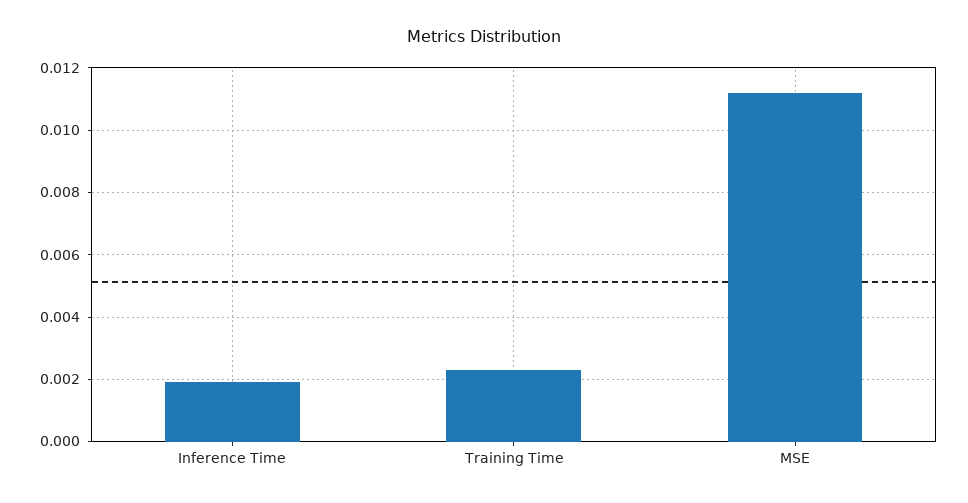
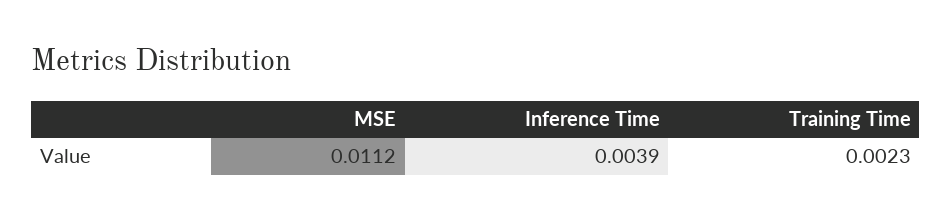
Inference Time: 0.002 -> 0.0039

